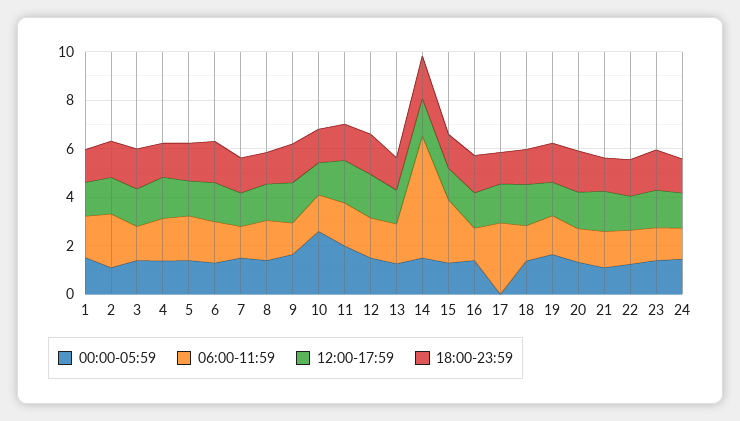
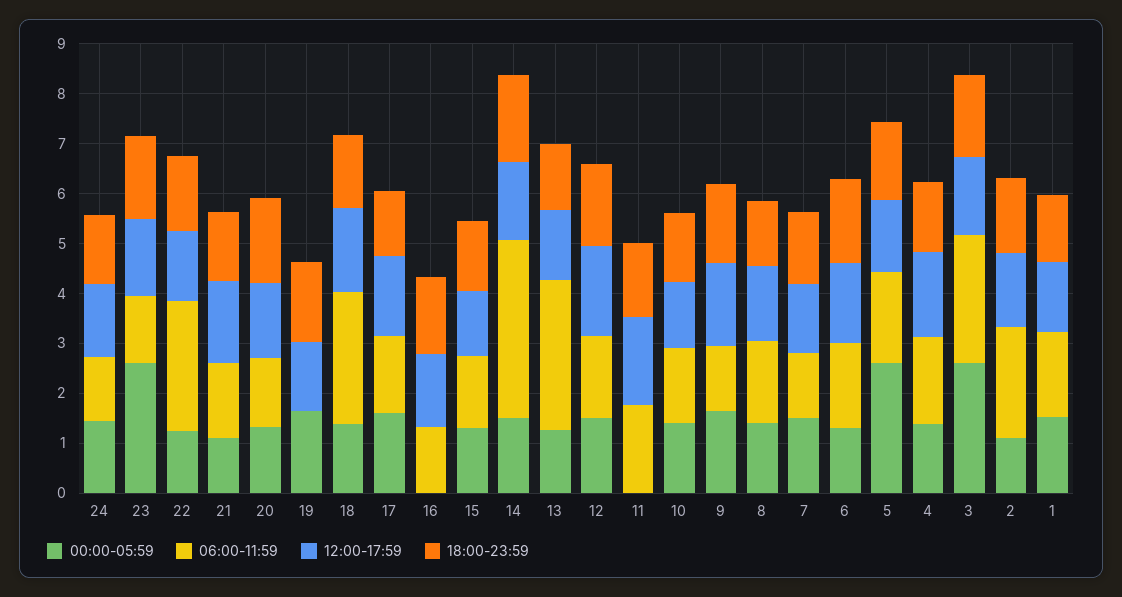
00:00-05:59, 3: 1.5 -> 2.6
06:00-11:59, 3: 1.5 -> 2.6
00:00-05:59, 5: 1.5 -> 2.6
00:00-05:59, 10: 2.5 -> 1.4
00:00-05:59, 11: 2 -> 0
06:00-11:59, 13: 1.5 -> 3
06:00-11:59, 14: 5 -> 3.6
06:00-11:59, 15: 2.5 -> 1.4
00:00-05:59, 16: 1.5 -> 0
00:00-05:59, 17: 0 -> 1.6
06:00-11:59, 17: 3 -> 1.6
06:00-11:59, 18: 1.5 -> 2.6
06:00-11:59, 19: 1.5 -> 0
06:00-11:59, 22: 1.5 -> 2.6
00:00-05:59, 23: 1.5 -> 2.6

